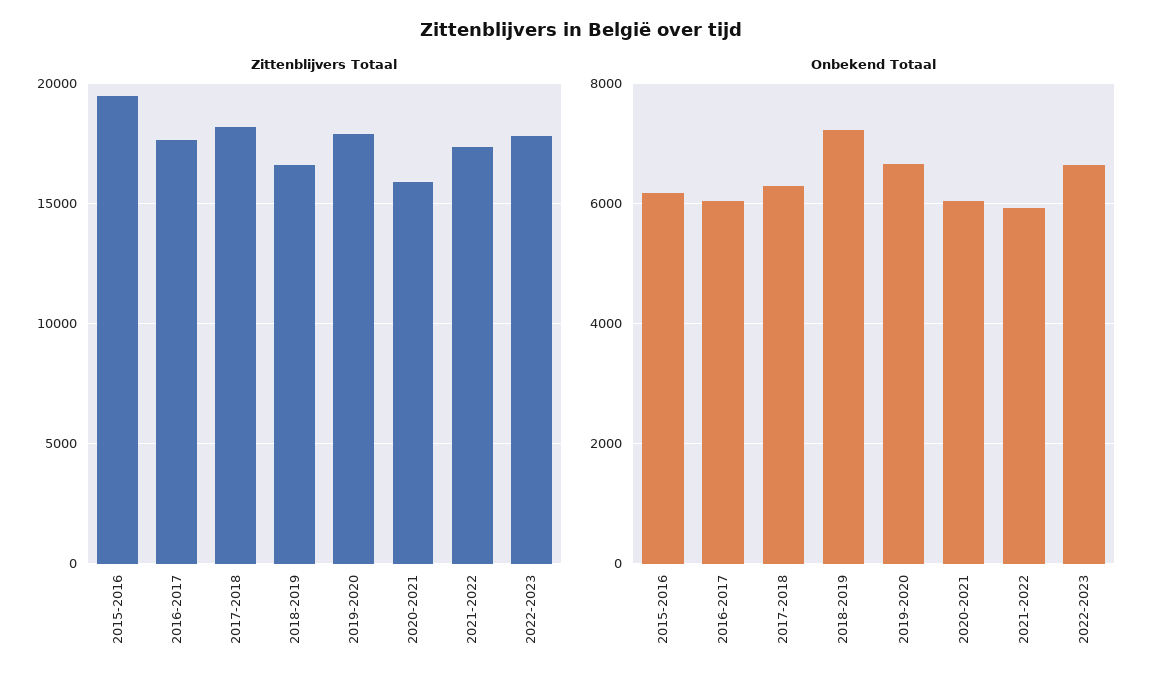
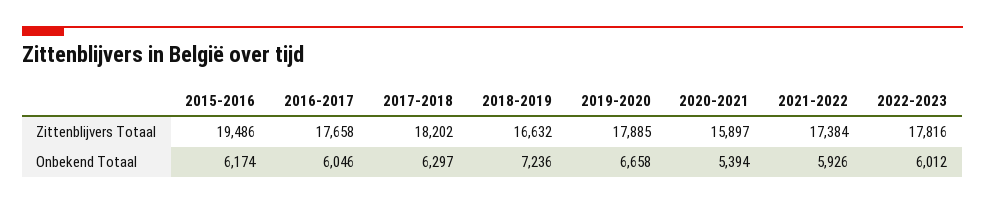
Onbekend Totaal, 2020-2021: 6000 -> 5394
Onbekend Totaal, 2022-2023: 6600 -> 6012

